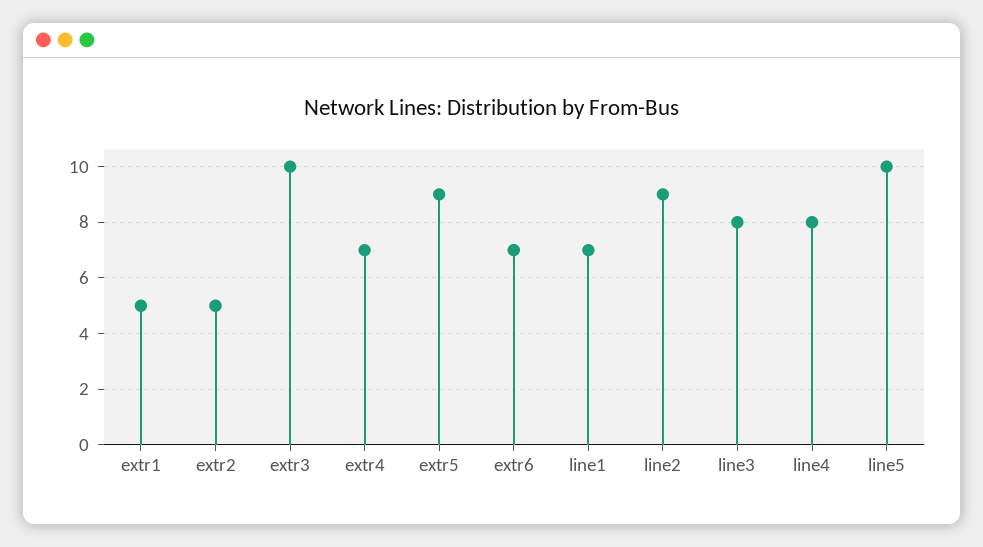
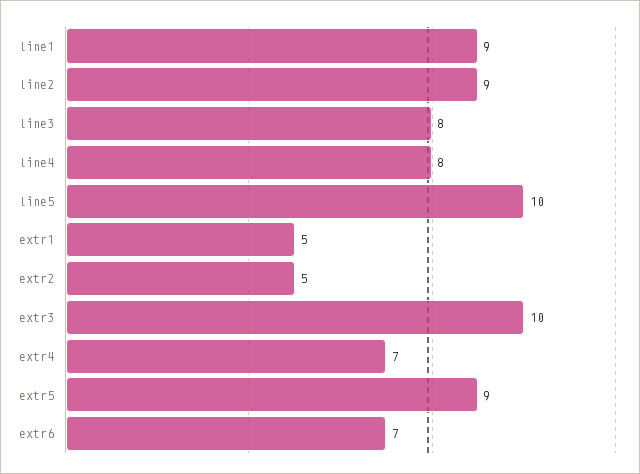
line1: 7 -> 9

